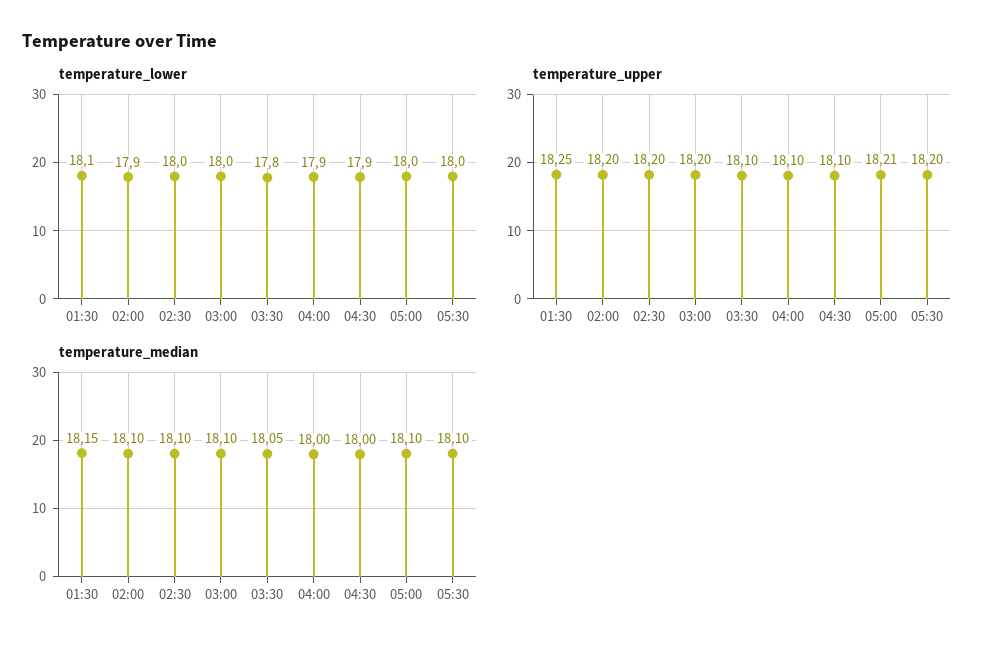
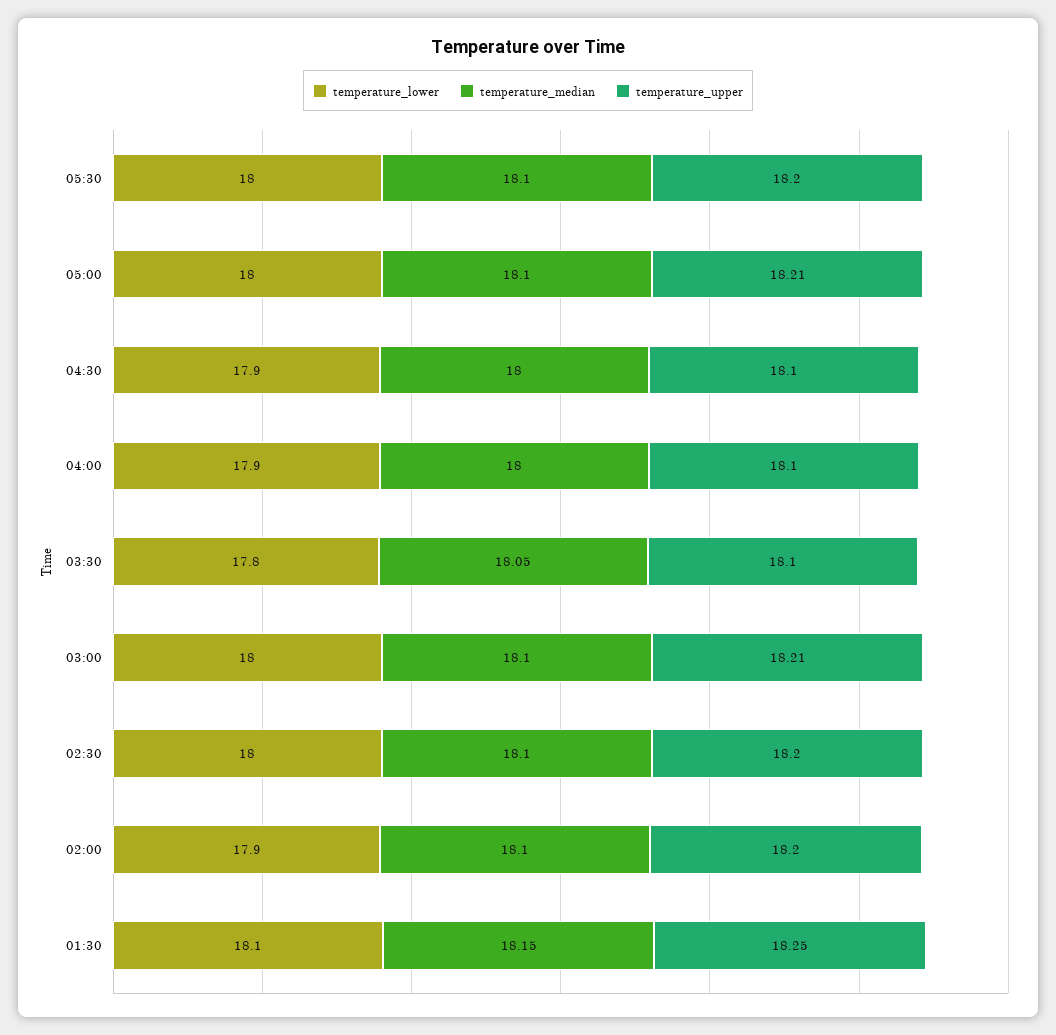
temperature_upper, 03:00: 18.2 -> 18.21

